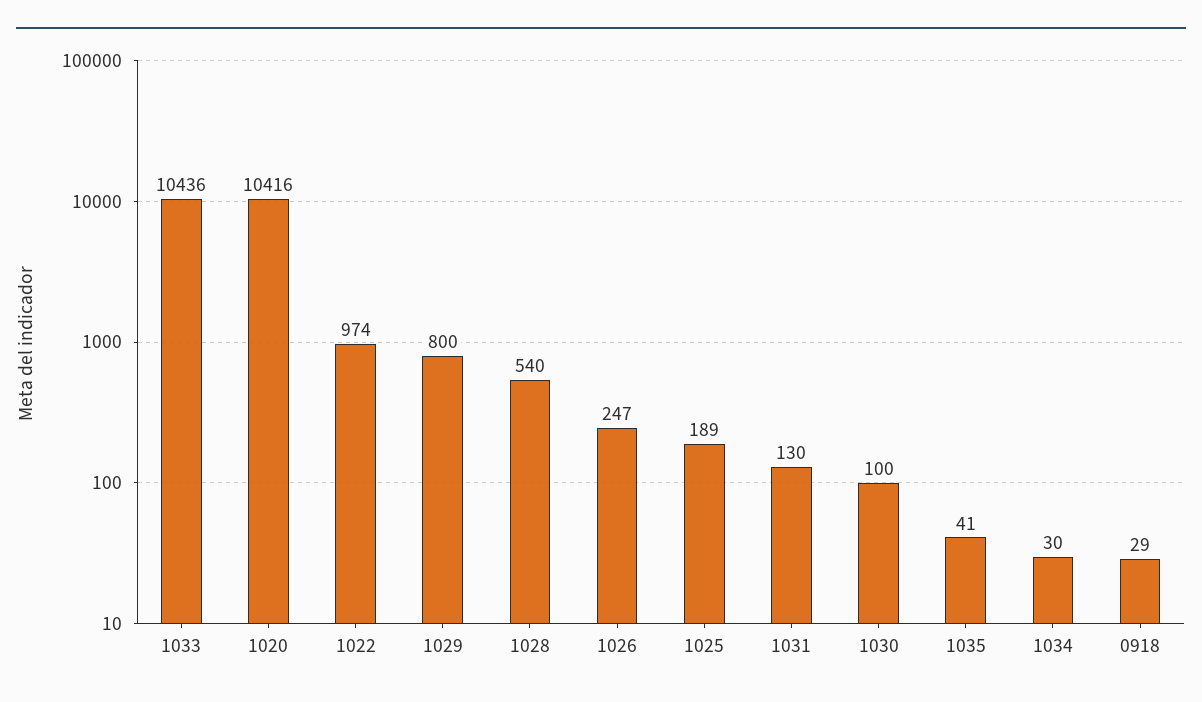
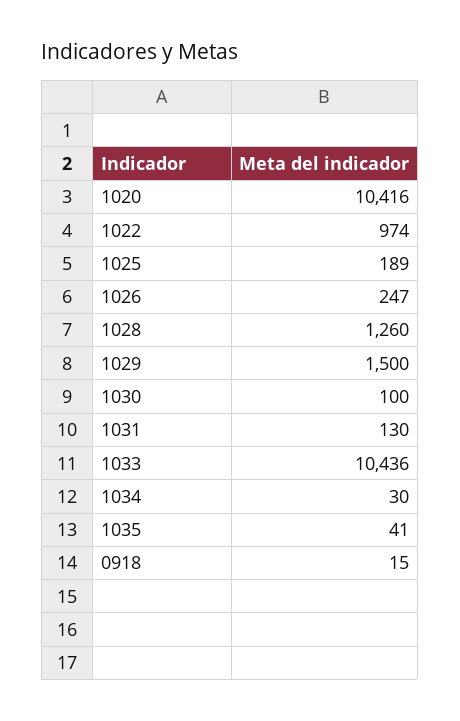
1029: 800 -> 1500
1028: 540 -> 1260
0918: 29 -> 15

